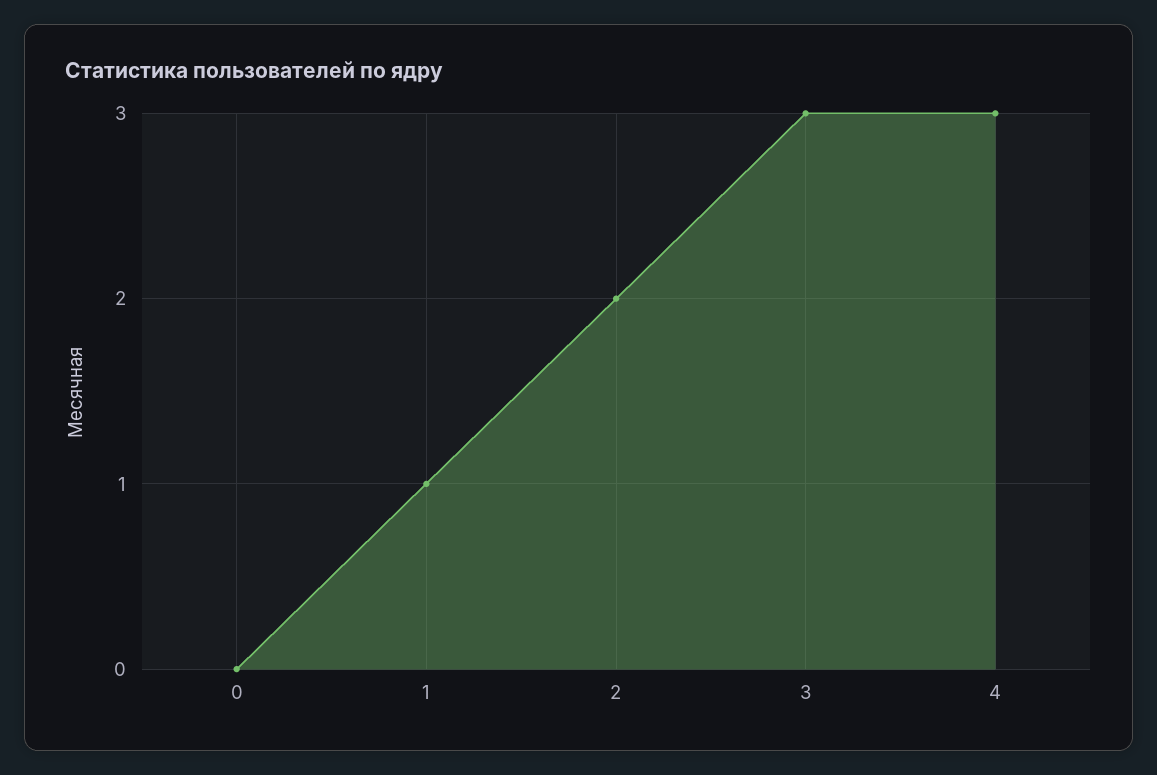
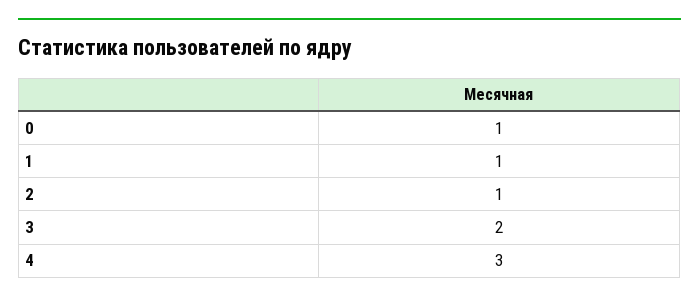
0: 0 -> 1
2: 2 -> 1
3: 3 -> 2

